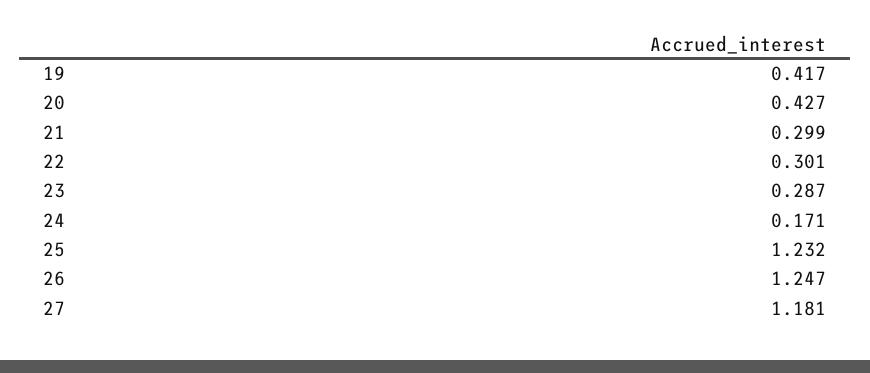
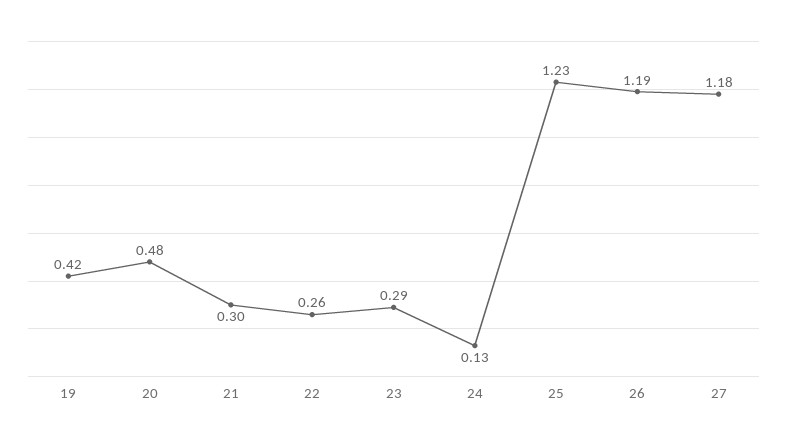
20: 0.427 -> 0.48
22: 0.301 -> 0.26
24: 0.171 -> 0.13
26: 1.247 -> 1.19

